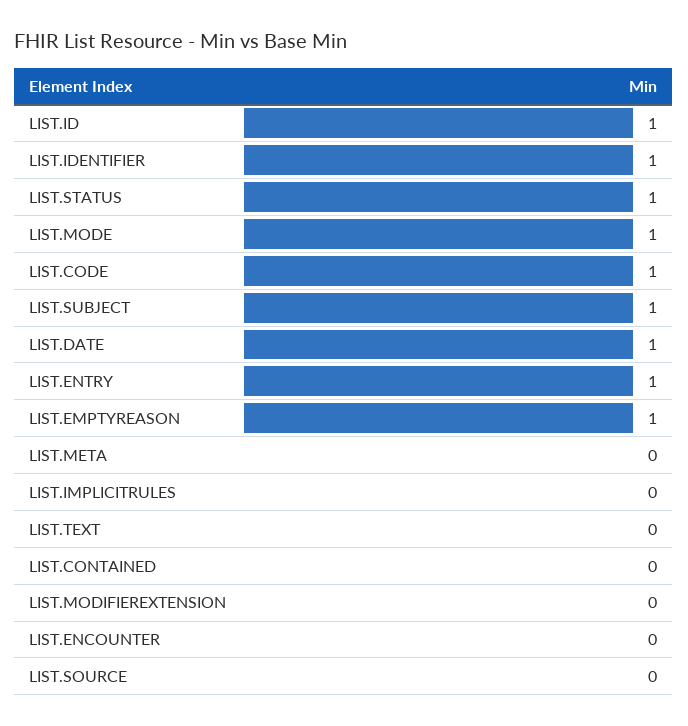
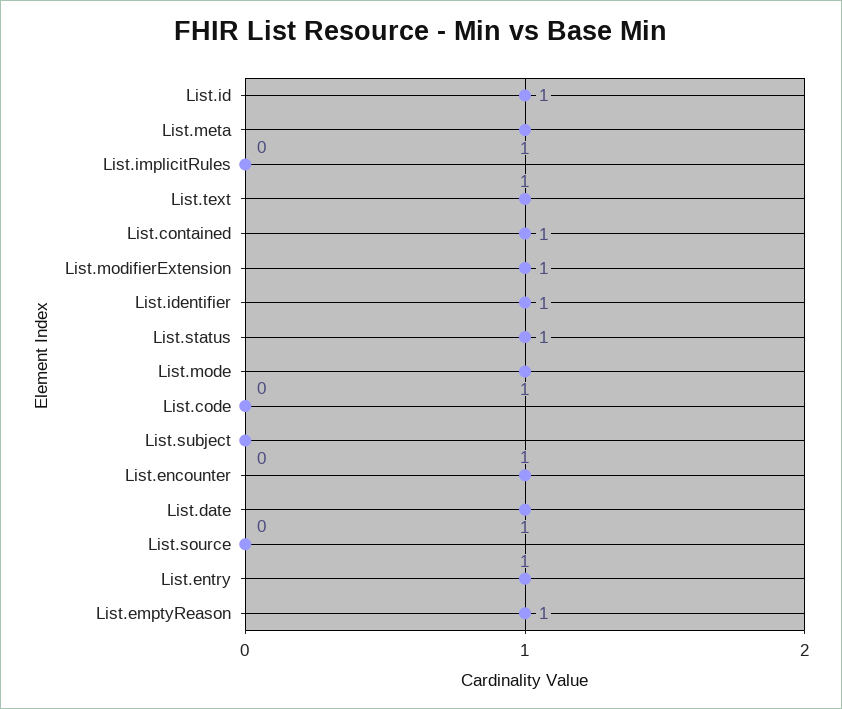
LIST.CODE: 1 -> 0
LIST.SUBJECT: 1 -> 0
LIST.META: 0 -> 1
LIST.TEXT: 0 -> 1
LIST.CONTAINED: 0 -> 1
LIST.MODIFIEREXTENSION: 0 -> 1
LIST.ENCOUNTER: 0 -> 1

